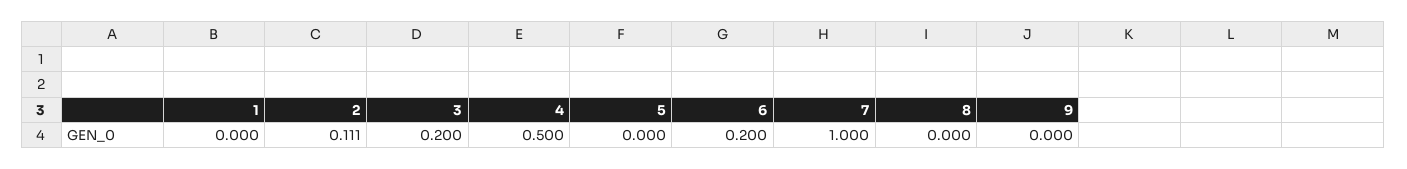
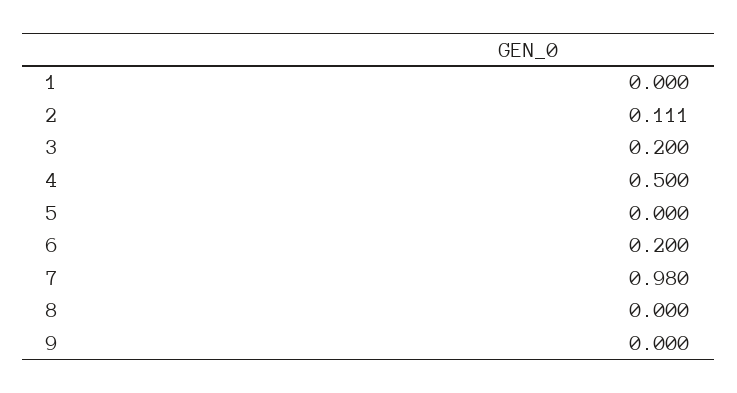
7: 1 -> 0.98

